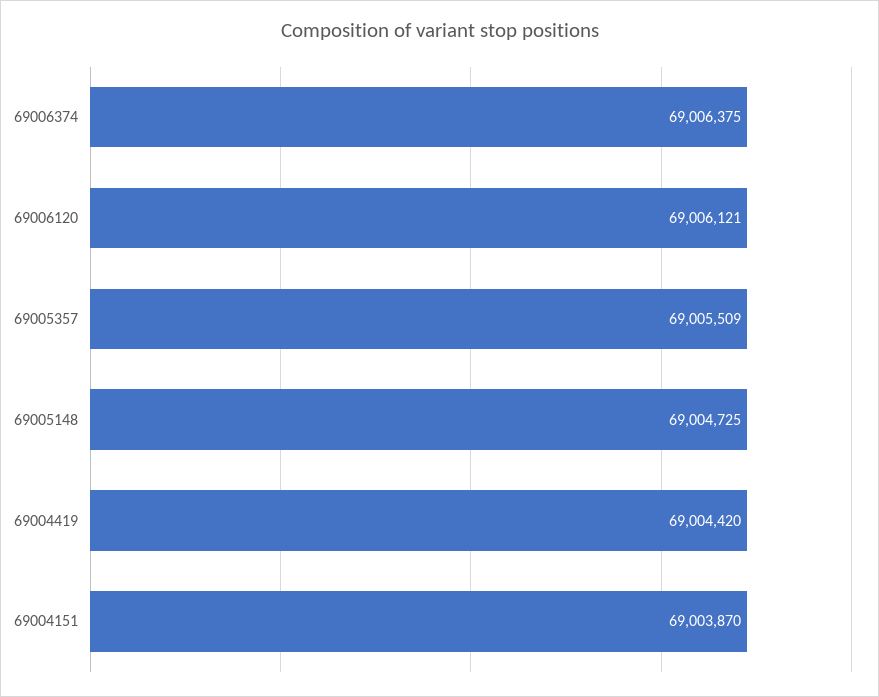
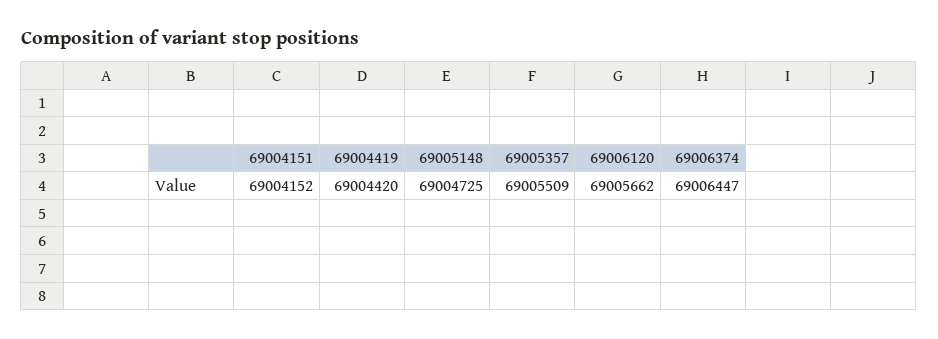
69006374: 69006375 -> 69006447
69006120: 69006121 -> 69005662
69004151: 69003870 -> 69004152

